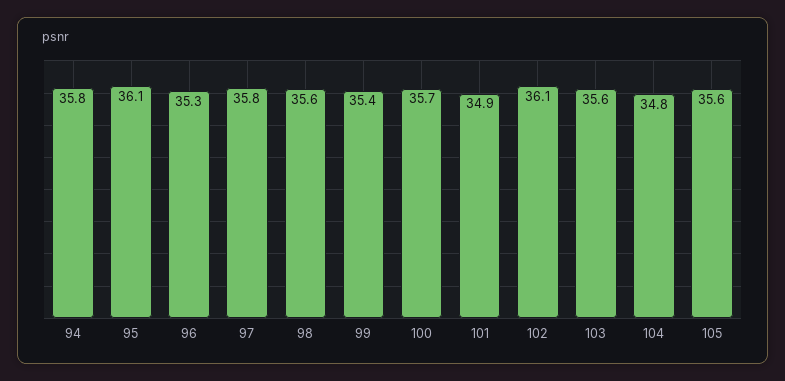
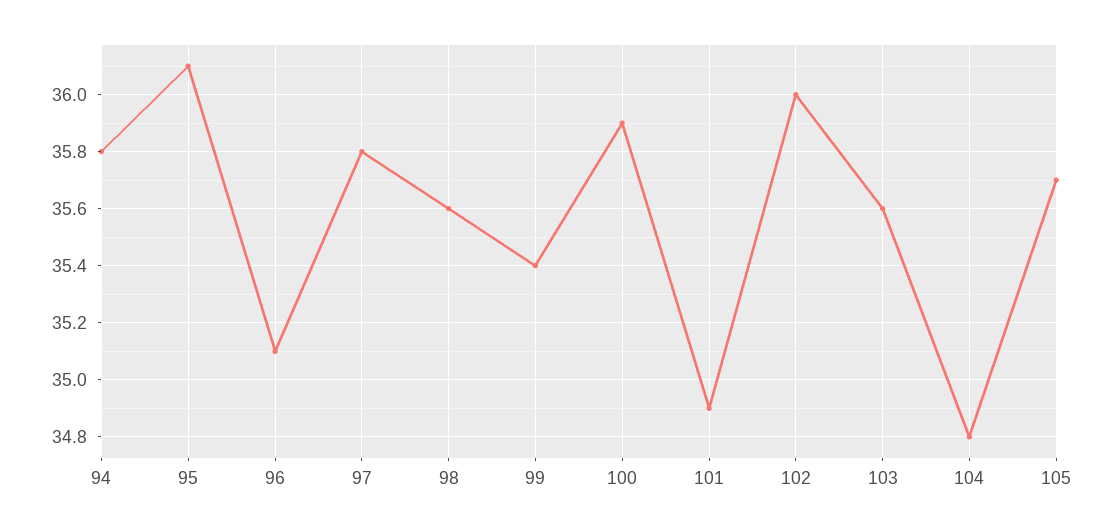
96: 35.3 -> 35.1
100: 35.7 -> 35.9
102: 36.1 -> 36
105: 35.6 -> 35.7

